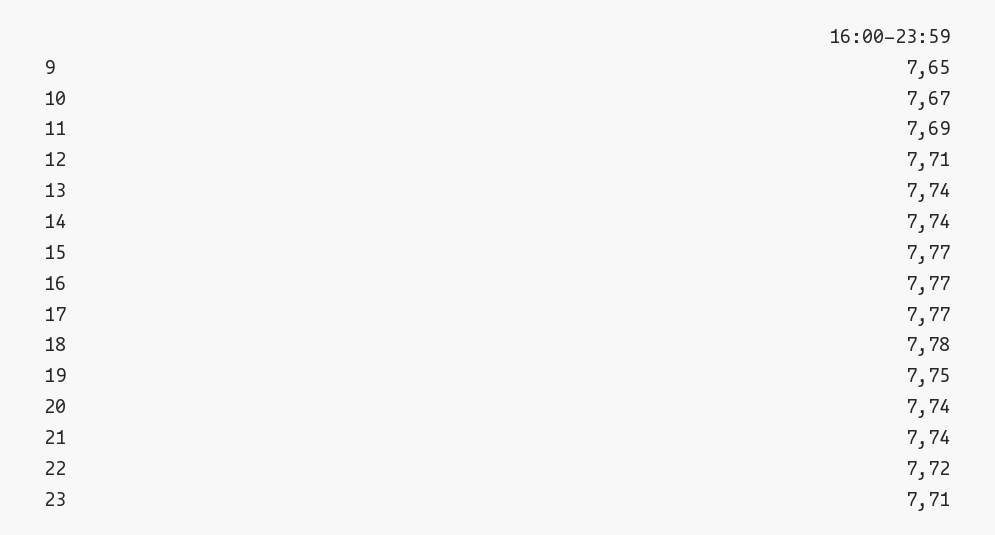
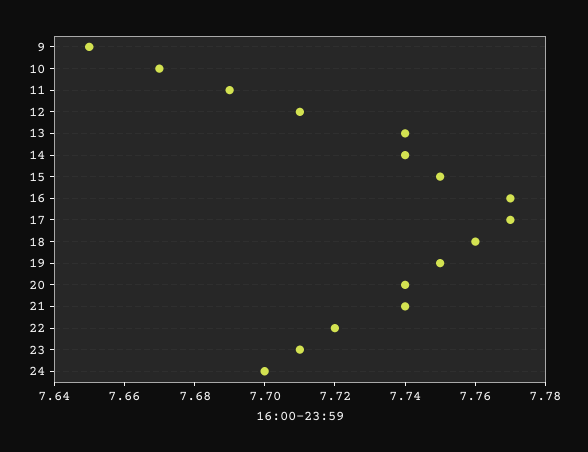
15: 7.77 -> 7.75
18: 7.78 -> 7.76
24: none -> 7.7

